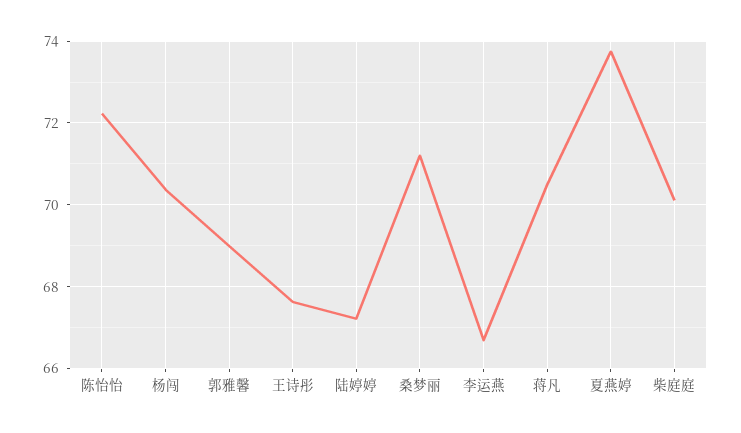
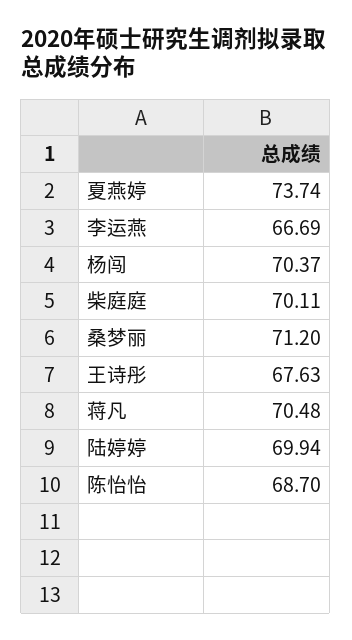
陈怡怡: 72.2 -> 68.7
郭雅馨: 69 -> none
陆婷婷: 67.2 -> 69.94

